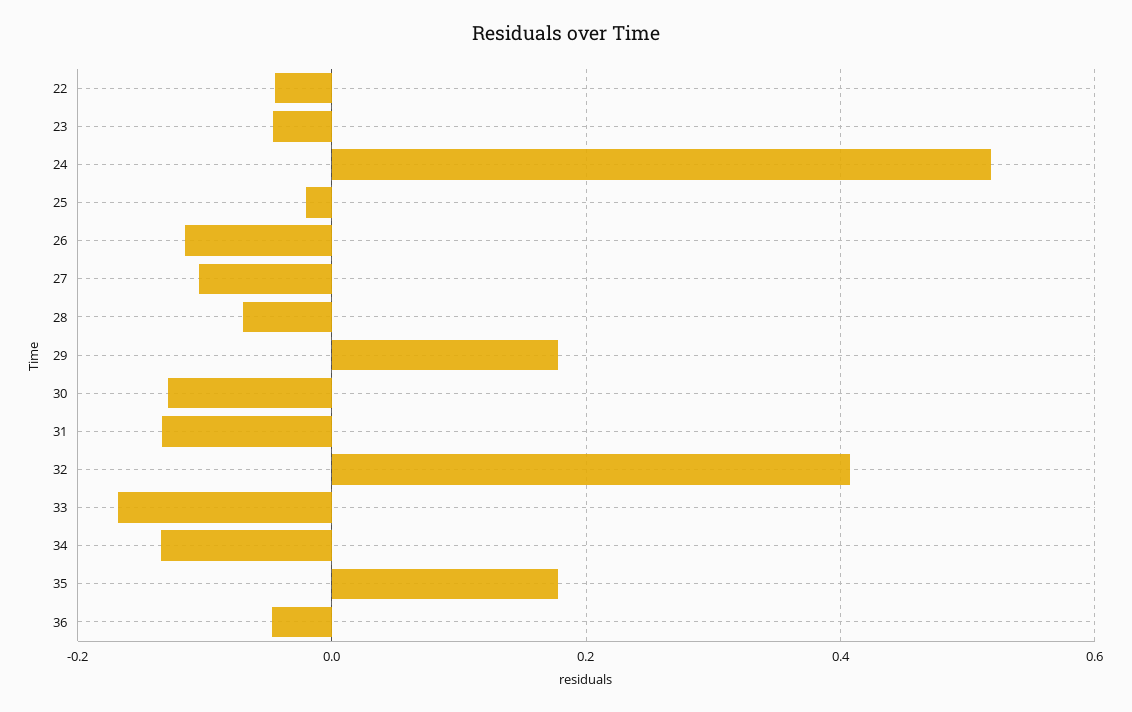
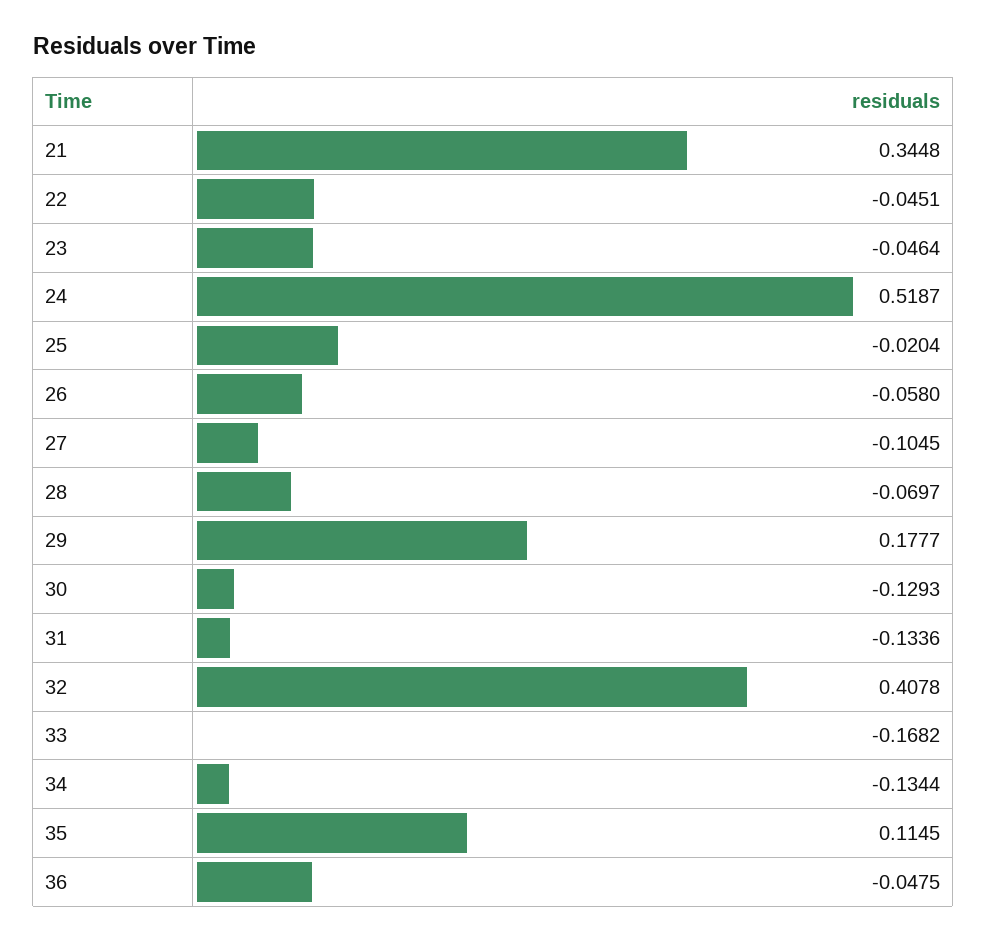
26: -0.12 -> -0.058
35: 0.18 -> 0.1145
21: none -> 0.3448

